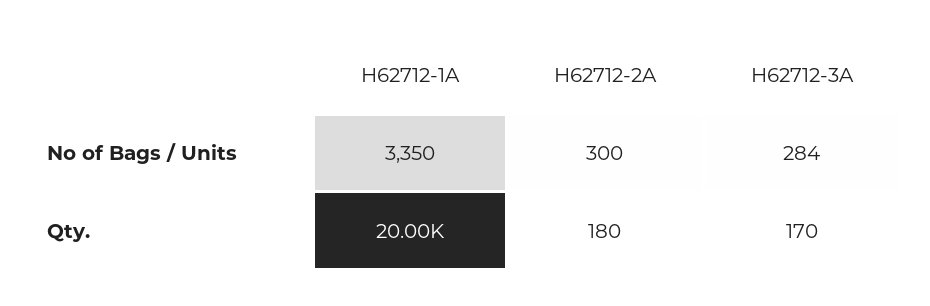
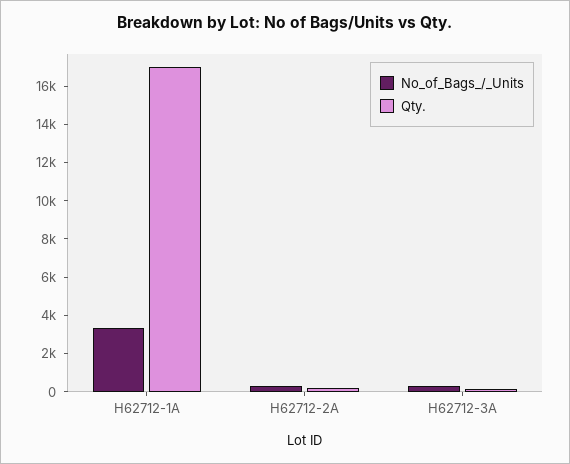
Qty., H62712-1A: 20000 -> 17000

